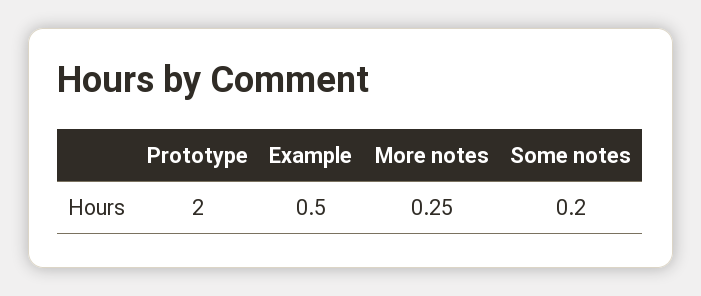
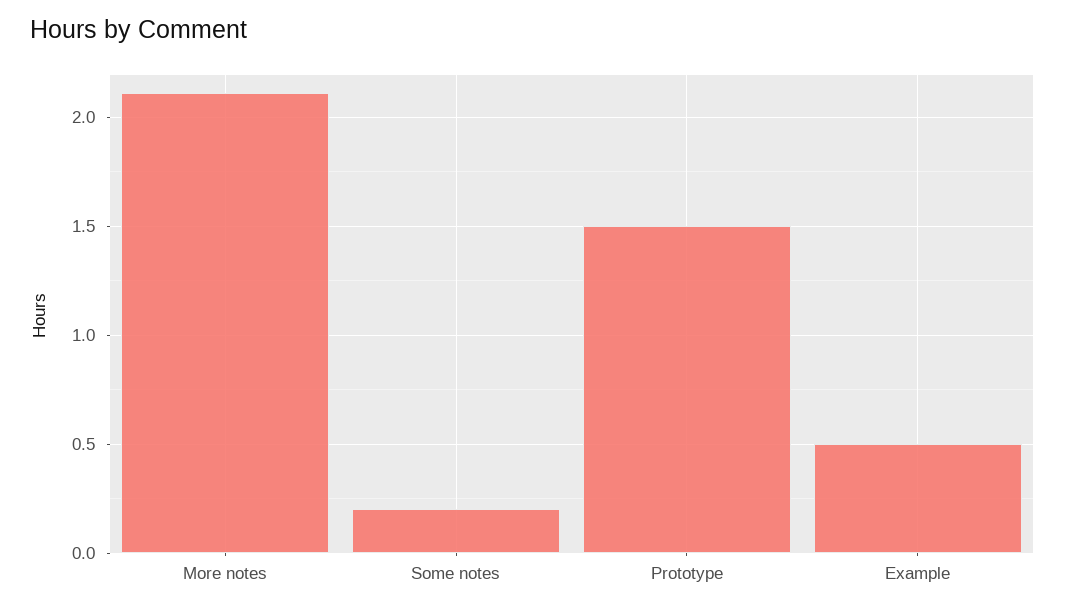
Prototype: 2 -> 1.5
More notes: 0.25 -> 2.1

